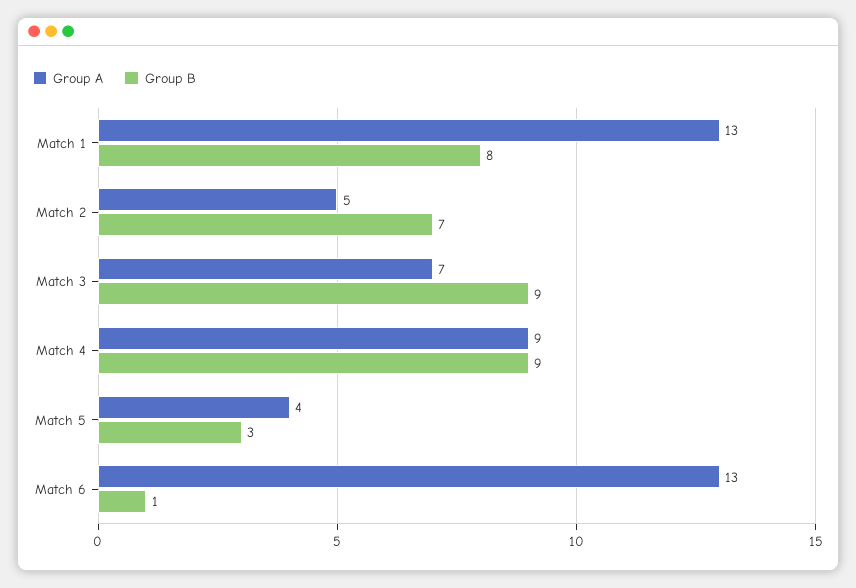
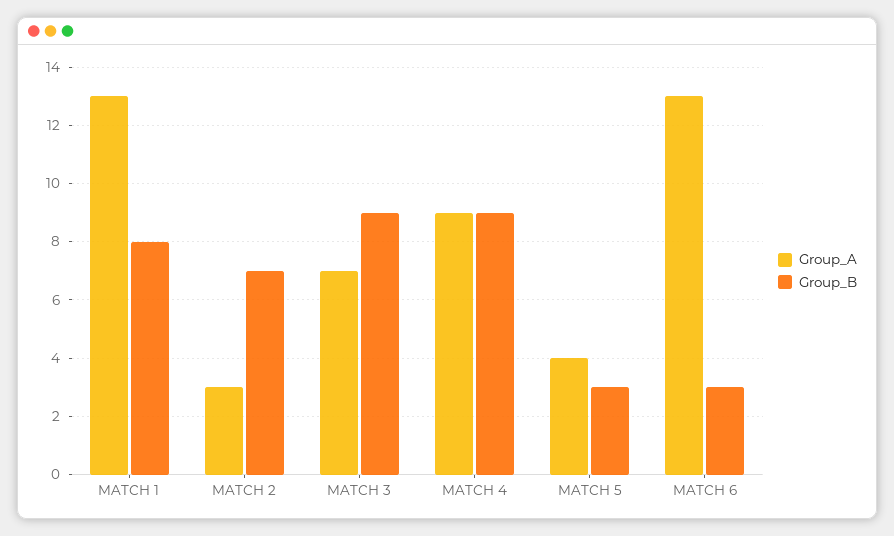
Group A, Match 2: 5 -> 3
Group B, Match 6: 1 -> 3

